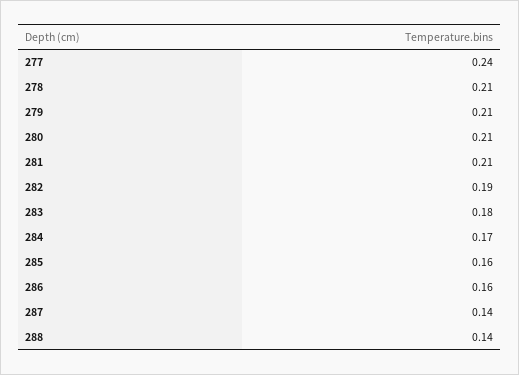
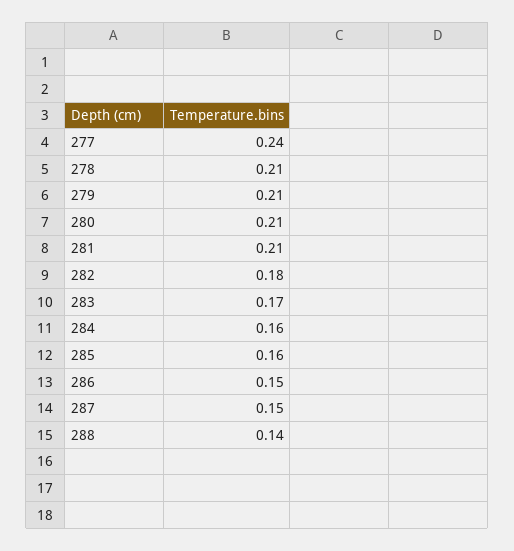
282: 0.19 -> 0.18
283: 0.18 -> 0.17
284: 0.17 -> 0.16
286: 0.16 -> 0.15
287: 0.14 -> 0.15

